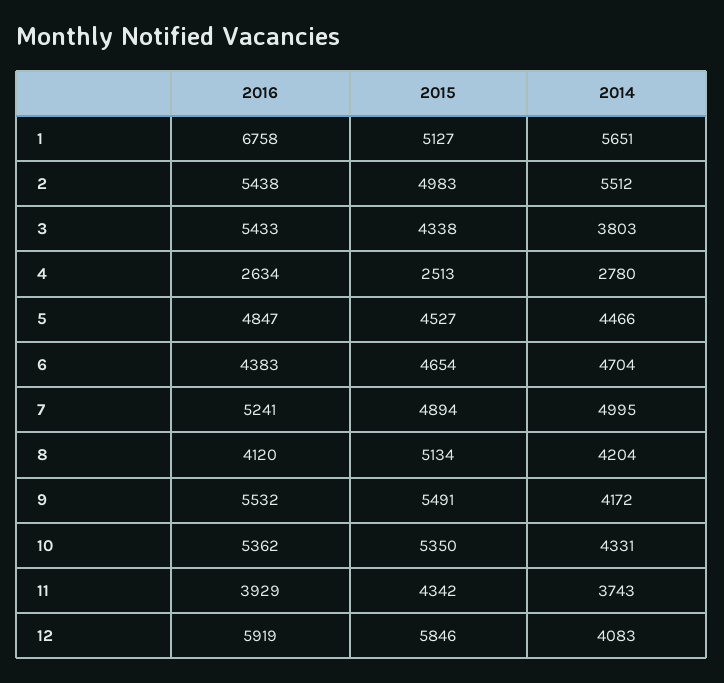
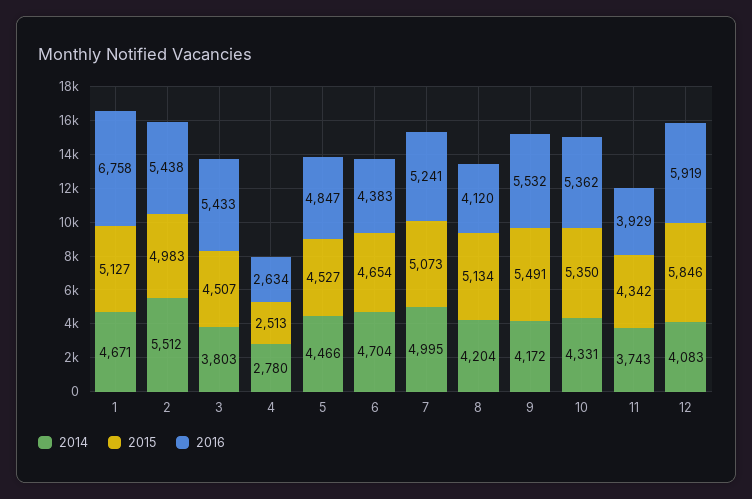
2014, 1: 5651 -> 4671
2015, 3: 4338 -> 4507
2015, 7: 4894 -> 5073

